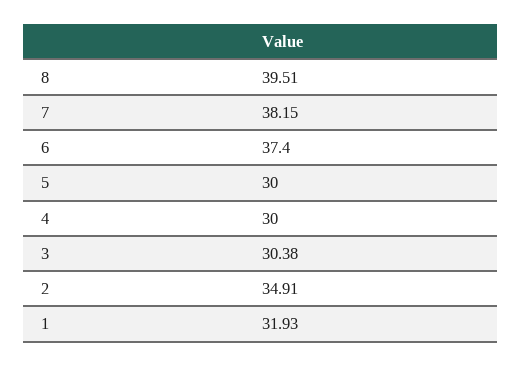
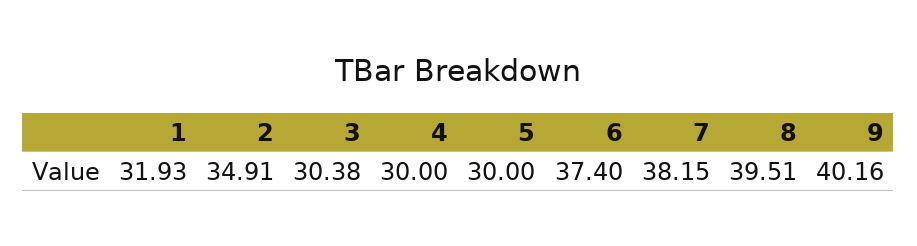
9: none -> 40.16

